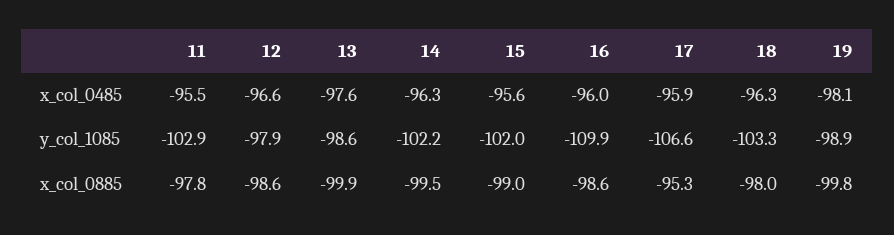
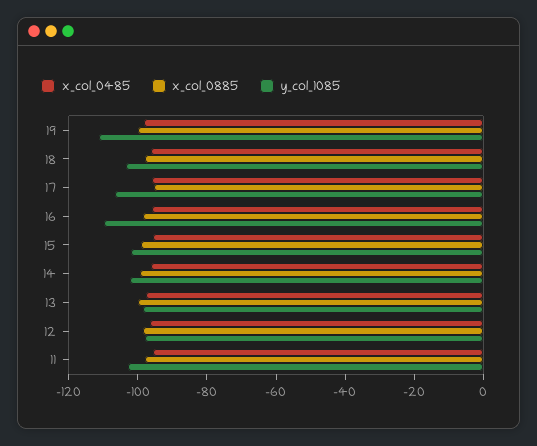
y_col_1085, 19: -98.9 -> -110

